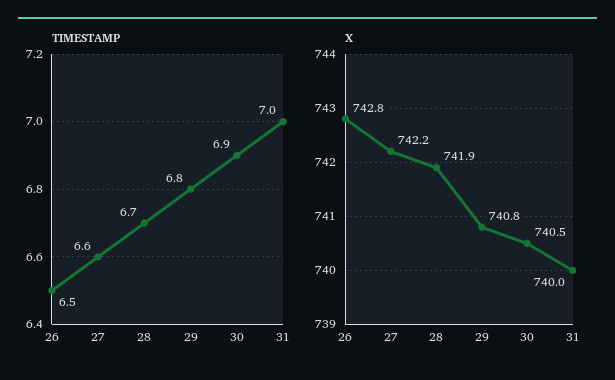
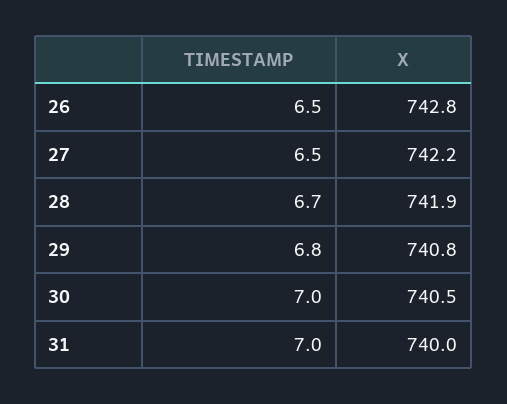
TIMESTAMP, 27: 6.6 -> 6.5
TIMESTAMP, 30: 6.9 -> 7

